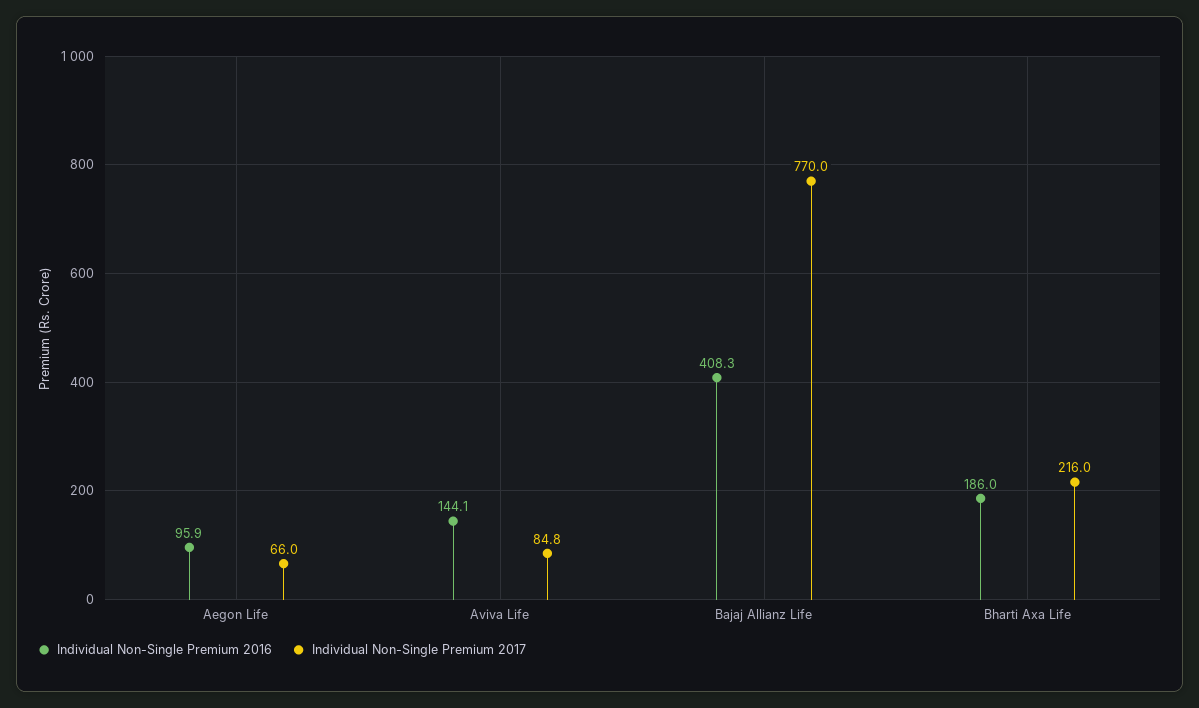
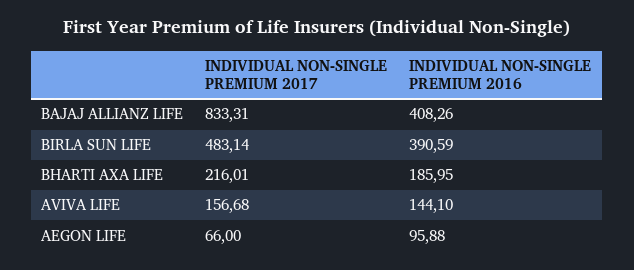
Individual Non-Single Premium 2017, Aviva Life: 84.8 -> 156.68
Individual Non-Single Premium 2017, Bajaj Allianz Life: 770 -> 833.31
Individual Non-Single Premium 2017, BIRLA SUN LIFE: none -> 483.14
Individual Non-Single Premium 2016, BIRLA SUN LIFE: none -> 390.59

